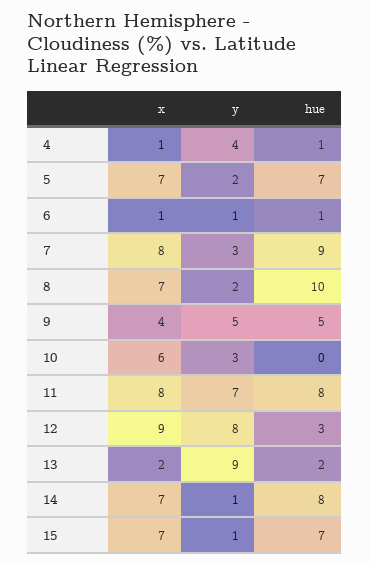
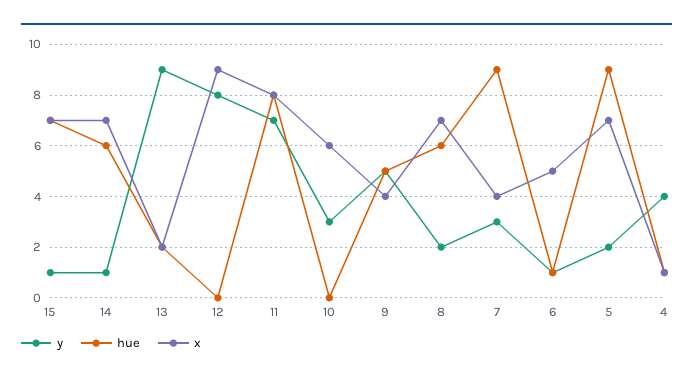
hue, 5: 7 -> 9
x, 6: 1 -> 5
x, 7: 8 -> 4
hue, 8: 10 -> 6
hue, 12: 3 -> 0
hue, 14: 8 -> 6

